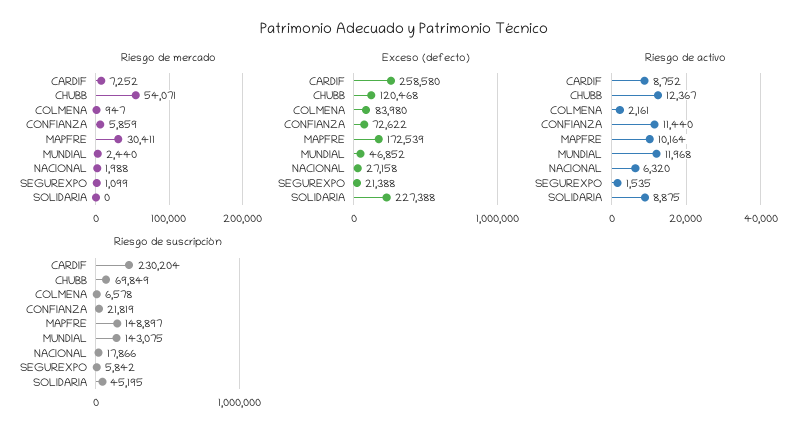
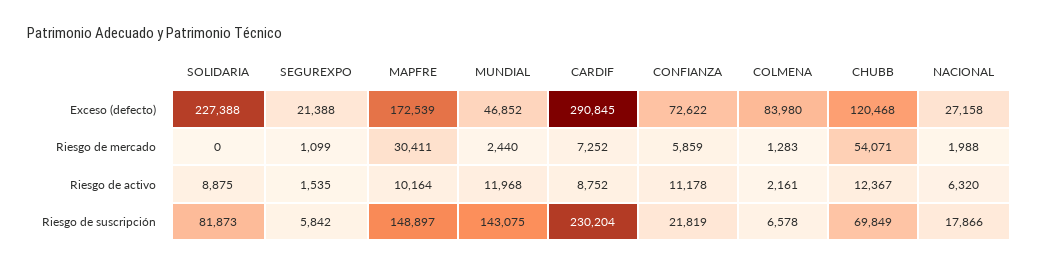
Riesgo de mercado, COLMENA: 947 -> 1283
Exceso (defecto), CARDIF: 258580 -> 290845
Riesgo de activo, CONFIANZA: 11440 -> 11178
Riesgo de suscripción, SOLIDARIA: 45195 -> 81873

